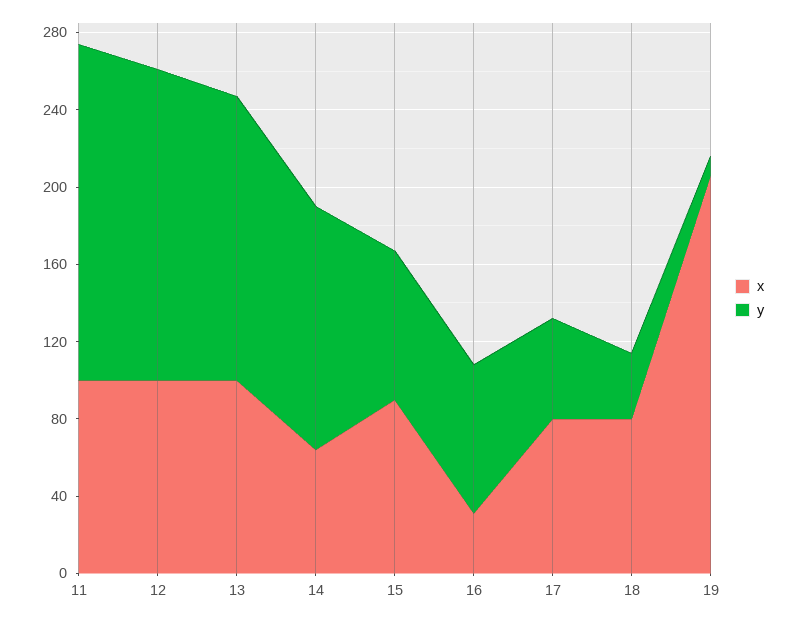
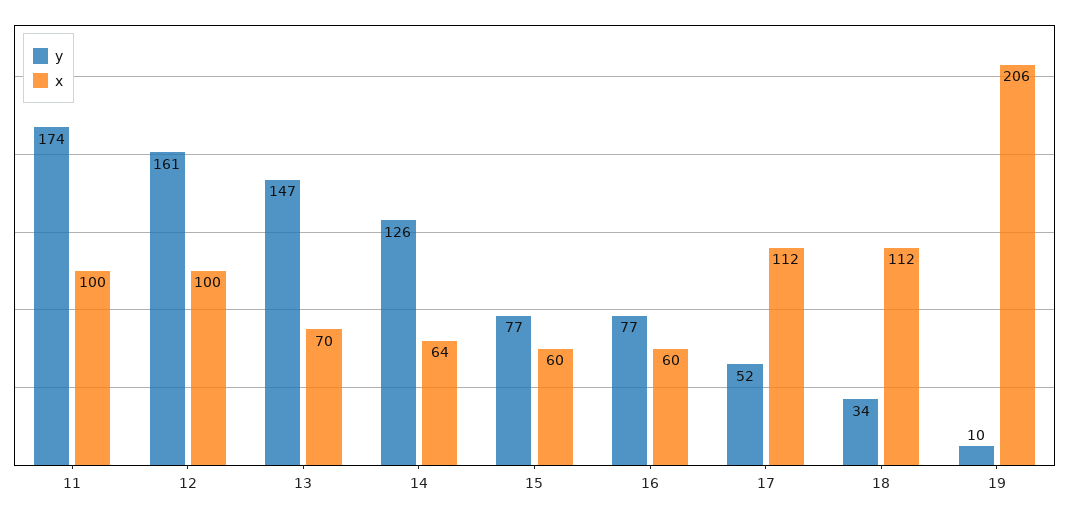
x, 13: 100 -> 70
x, 15: 90 -> 60
x, 16: 30 -> 60
x, 17: 80 -> 112
x, 18: 80 -> 112

